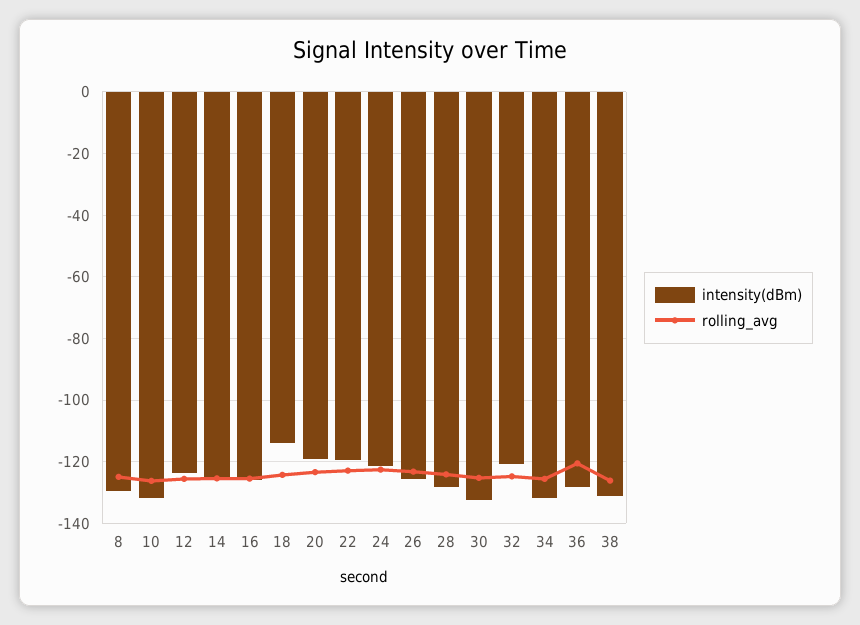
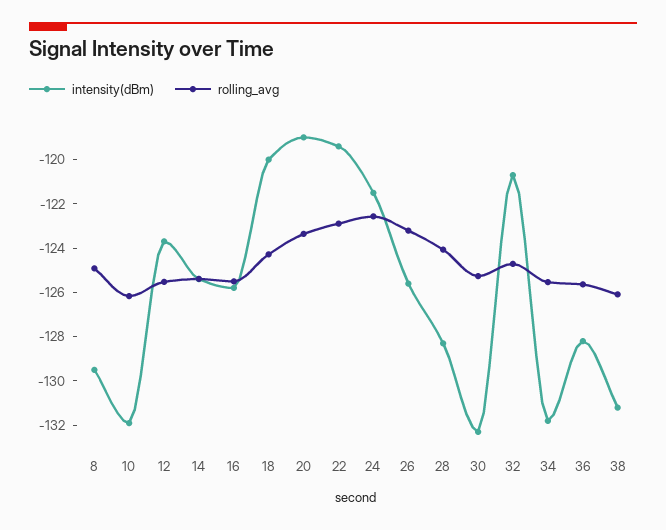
intensity(dBm), 18: -114 -> -120
rolling_avg, 36: -120 -> -125.5

